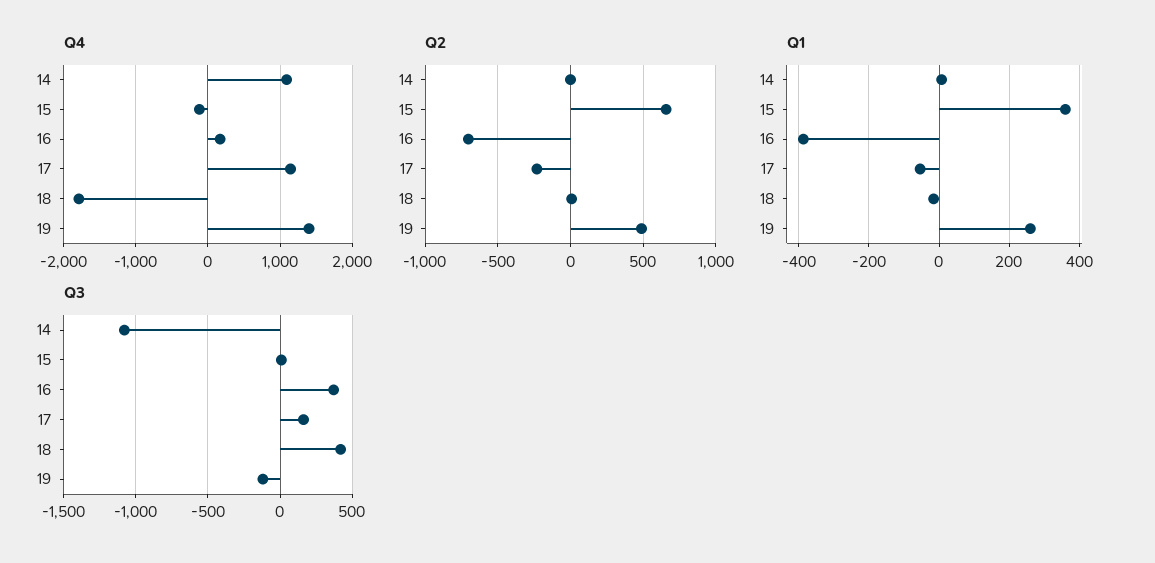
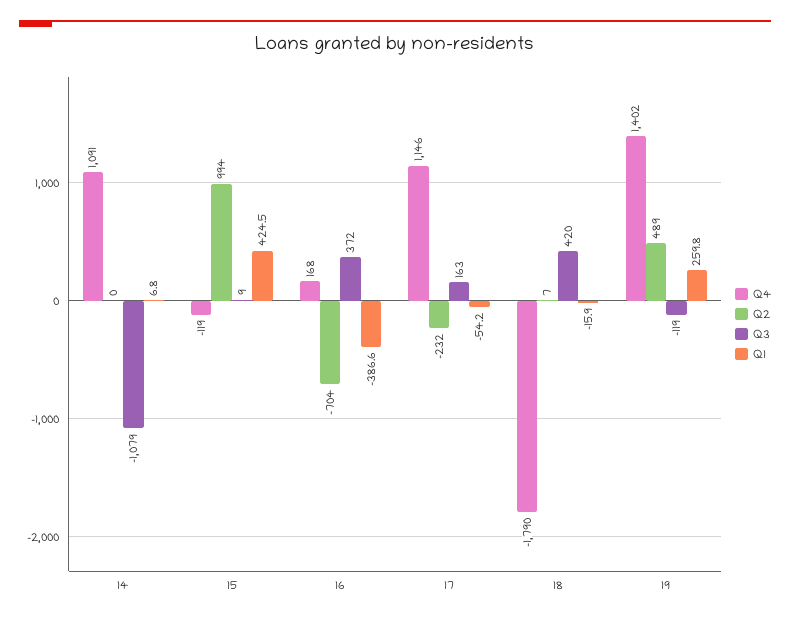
Q2, 15: 650 -> 994
Q1, 15: 360 -> 424.5

